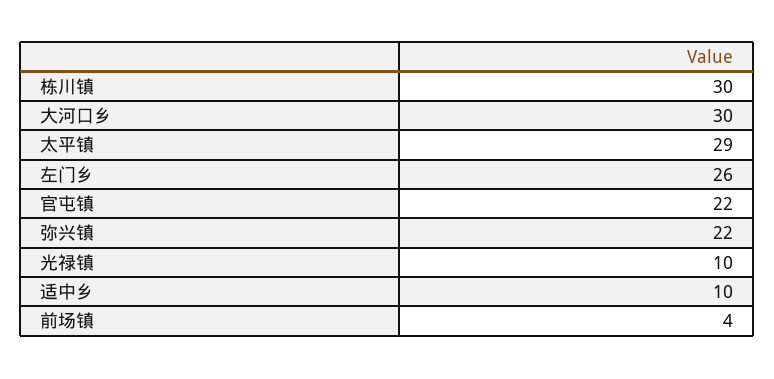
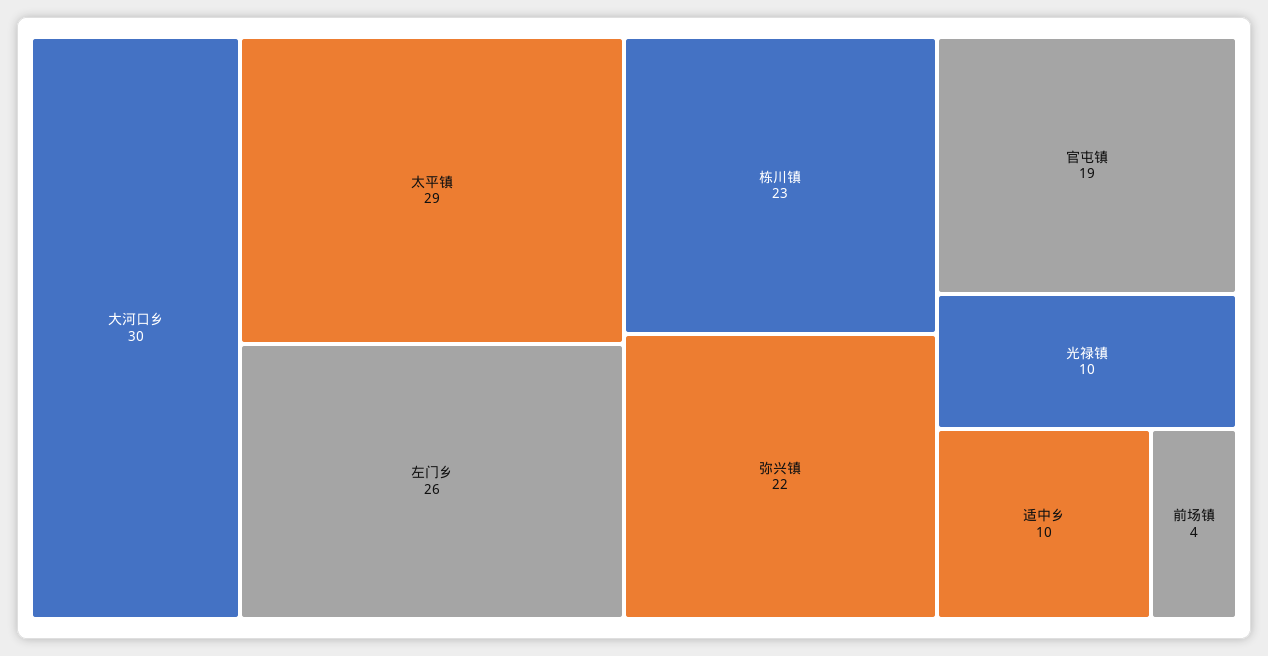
栋川镇: 30 -> 23
官屯镇: 22 -> 19

